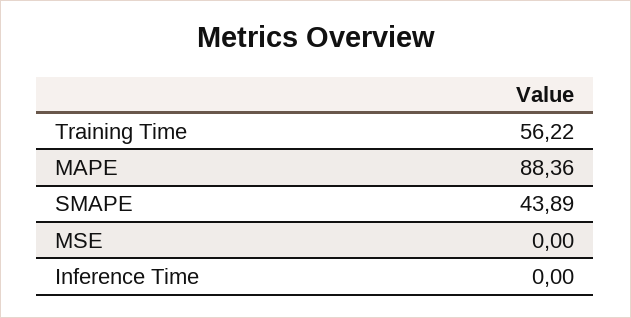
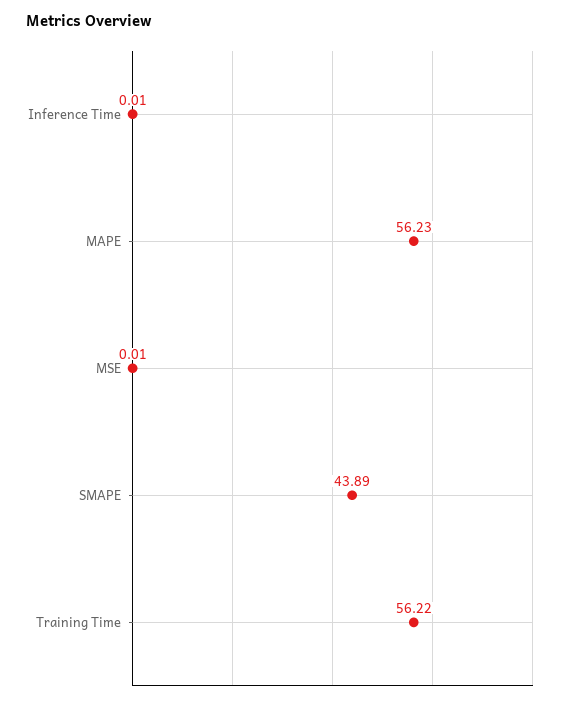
MAPE: 88.36 -> 56.23
MSE: 0 -> 0.01
Inference Time: 0 -> 0.01

